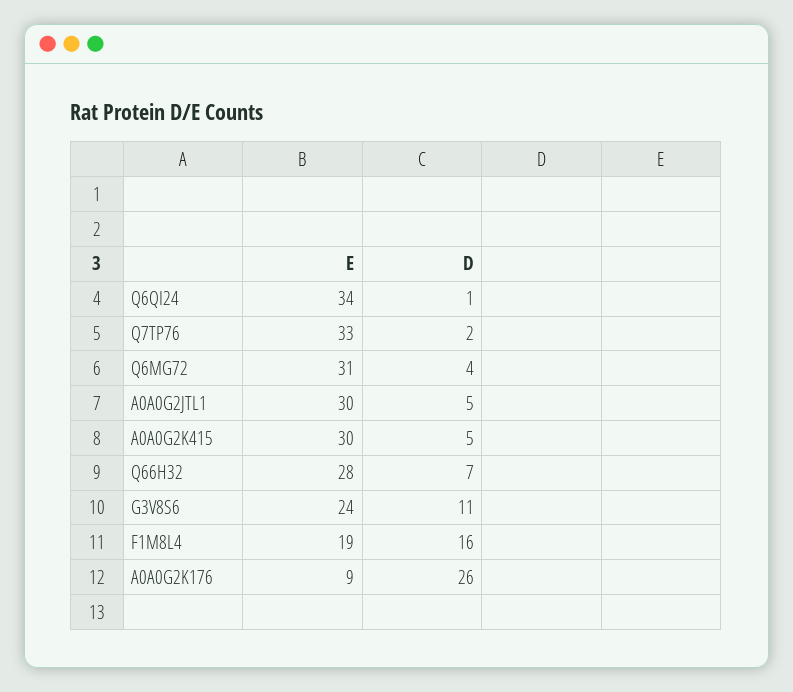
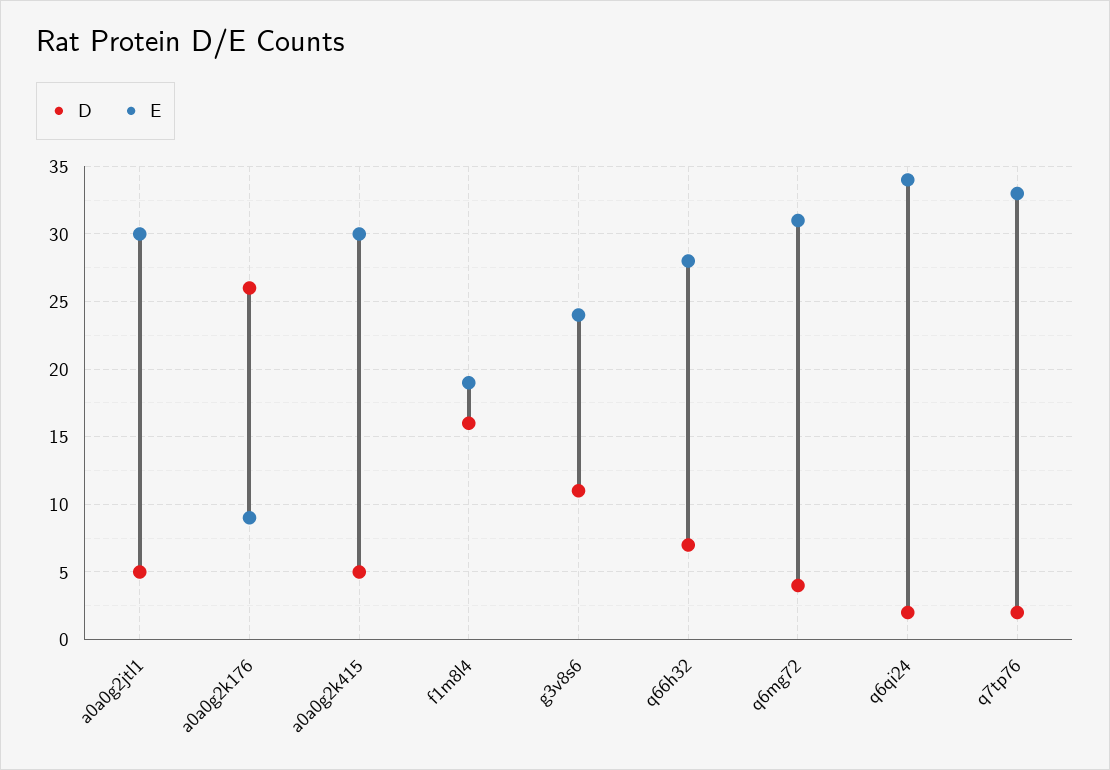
D, Q6QI24: 1 -> 2

